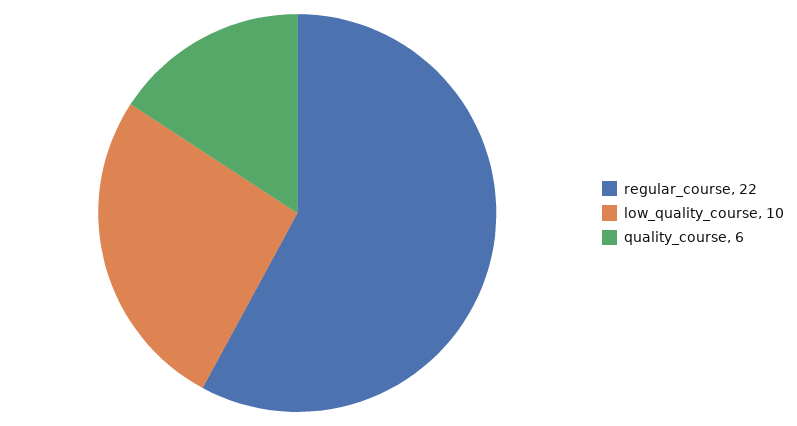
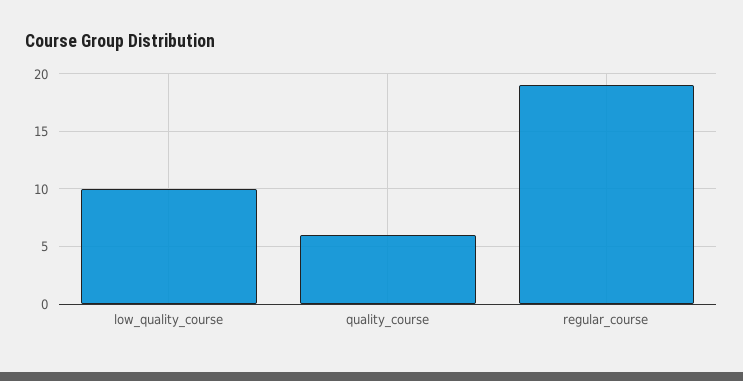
regular_course: 22 -> 19

